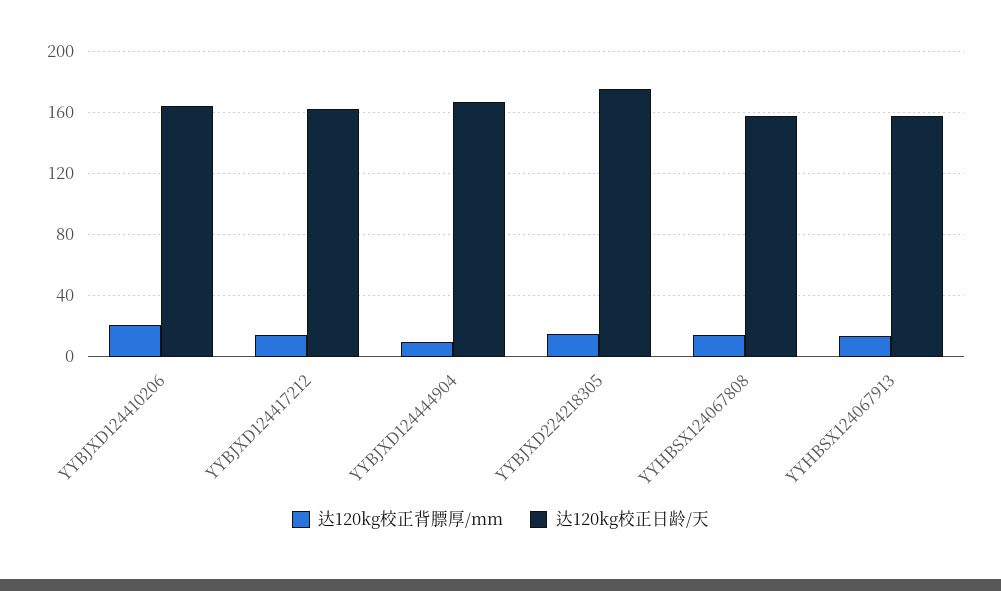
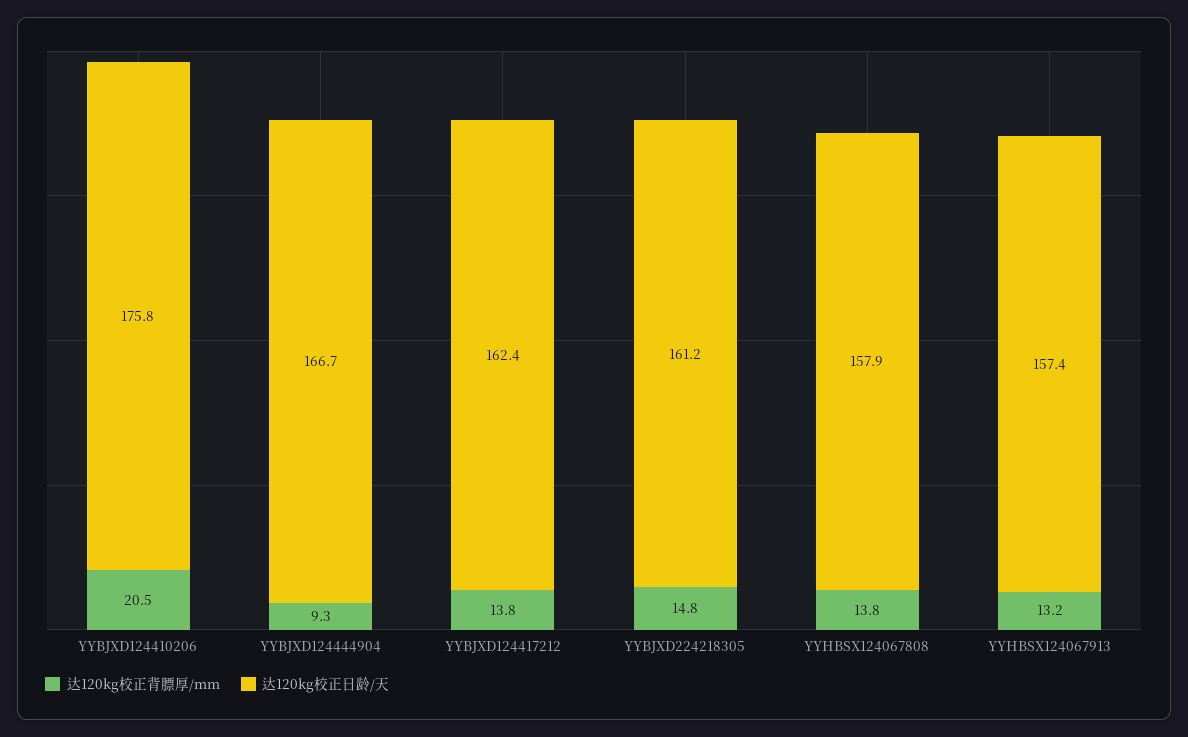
达120kg校正日龄/天, YYBJXD124410206: 165 -> 175.8
达120kg校正日龄/天, YYBJXD224218305: 175 -> 161.2

